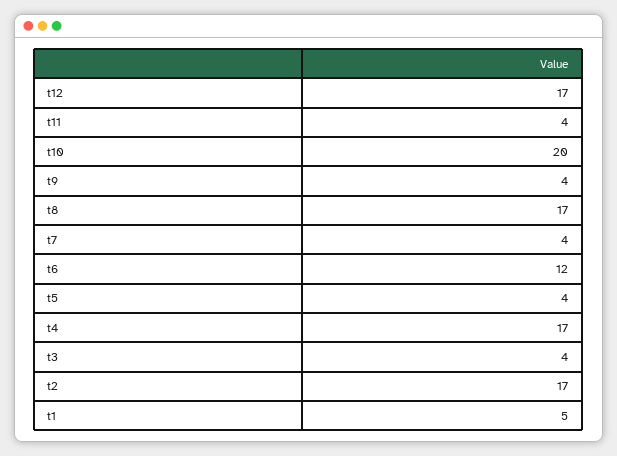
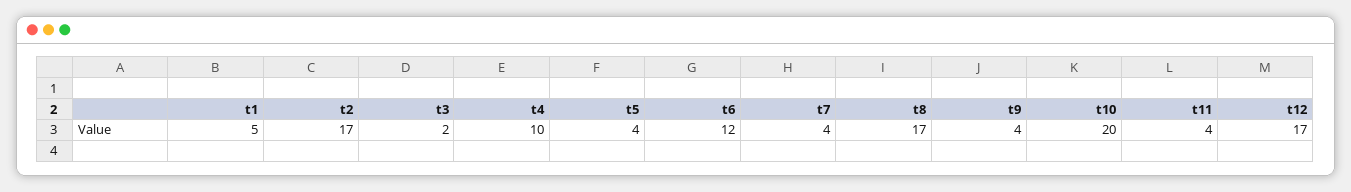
t4: 17 -> 10
t3: 4 -> 2

